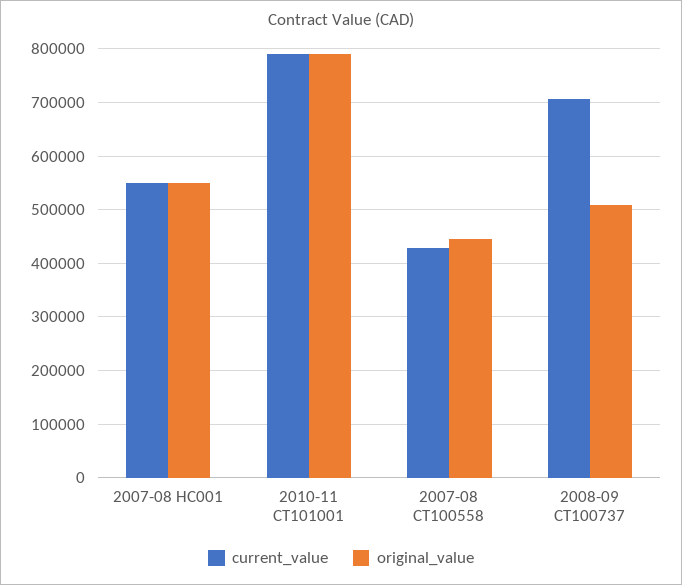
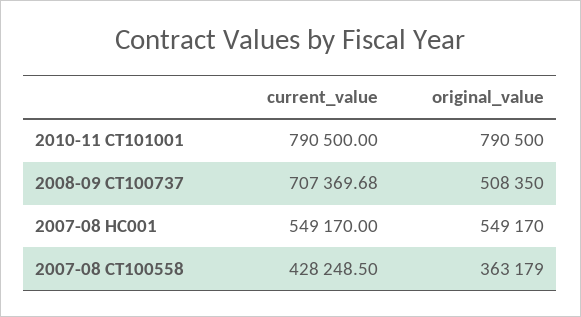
original_value, 2007-08 CT100558: 440000 -> 363179

